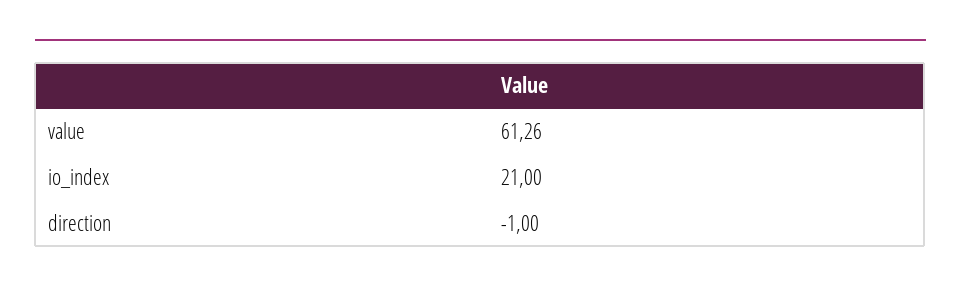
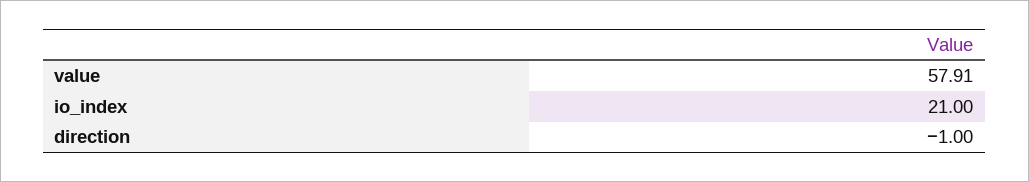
value: 61.26 -> 57.91

